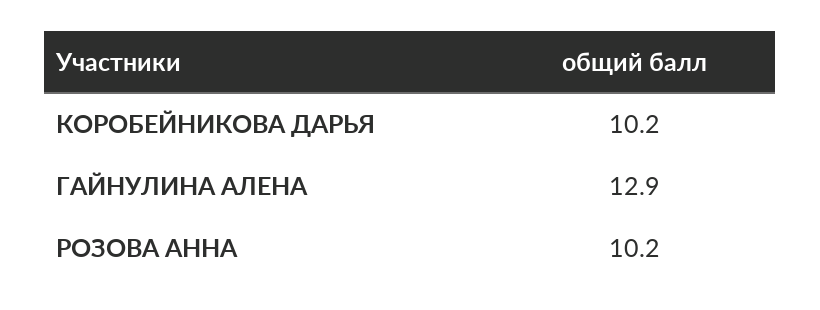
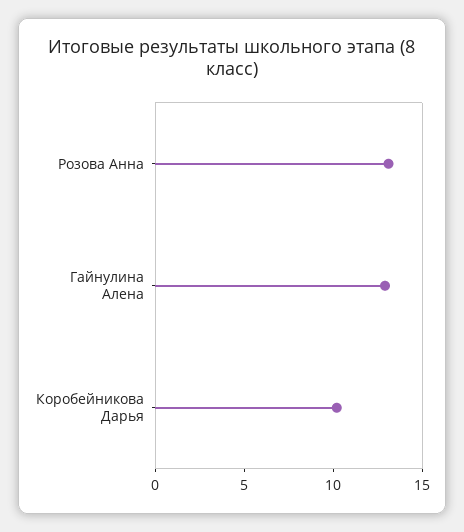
РОЗОВА АННА: 10.2 -> 13

